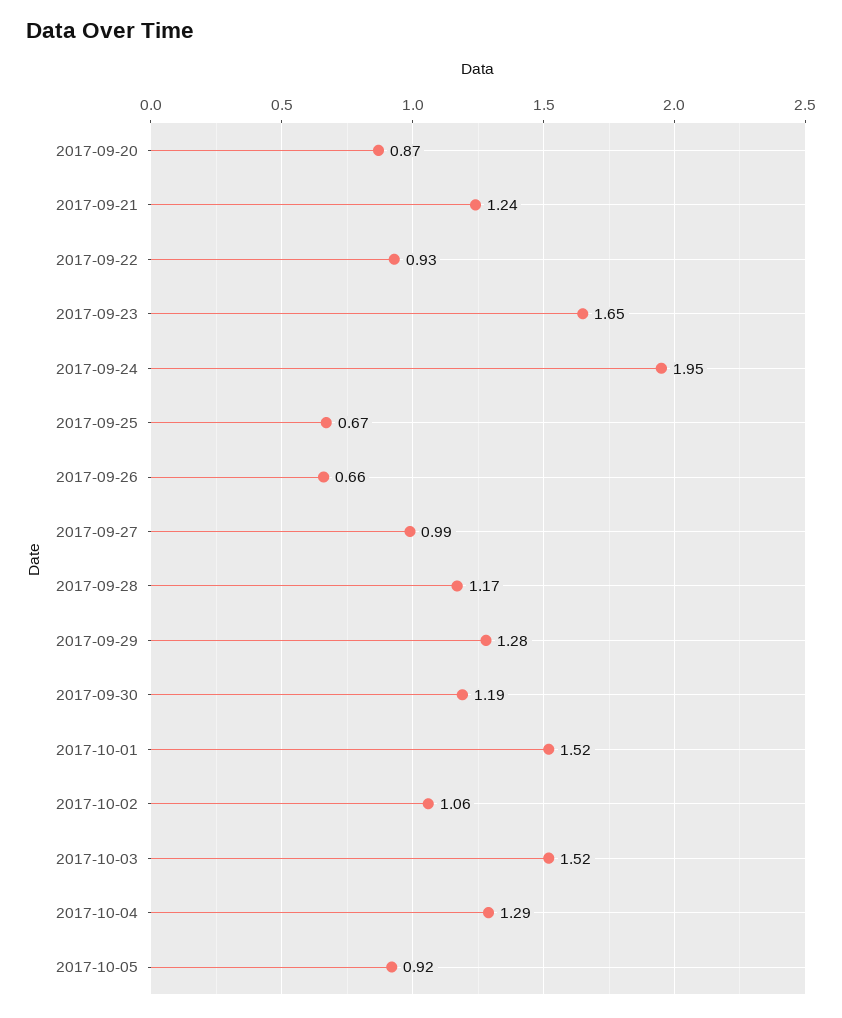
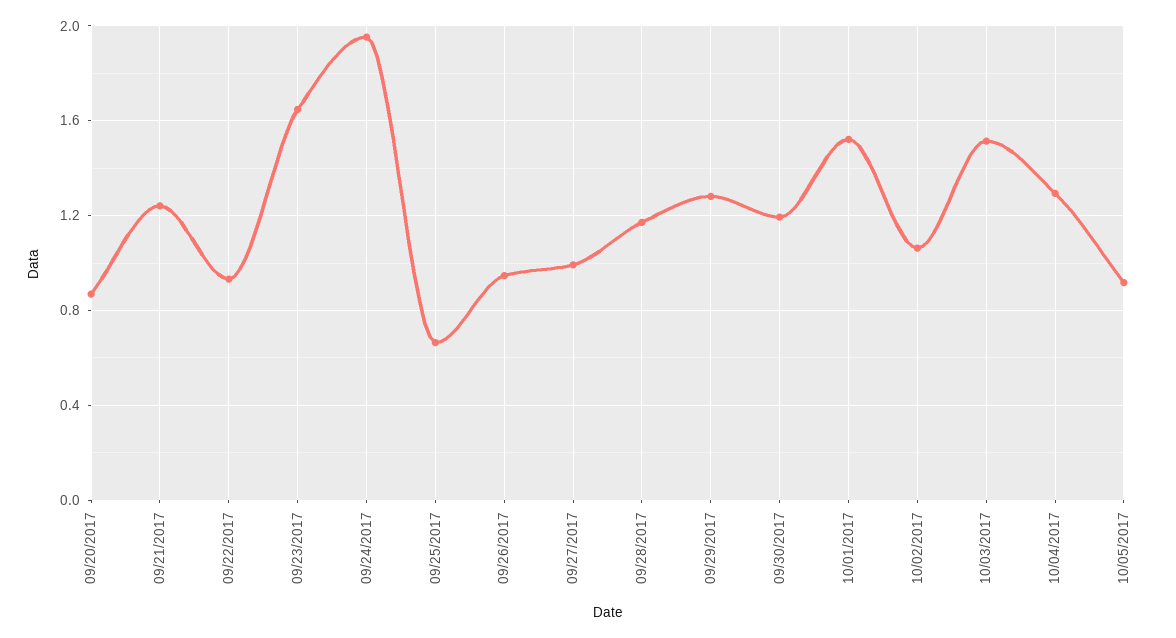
2017-09-26: 0.66 -> 0.95

